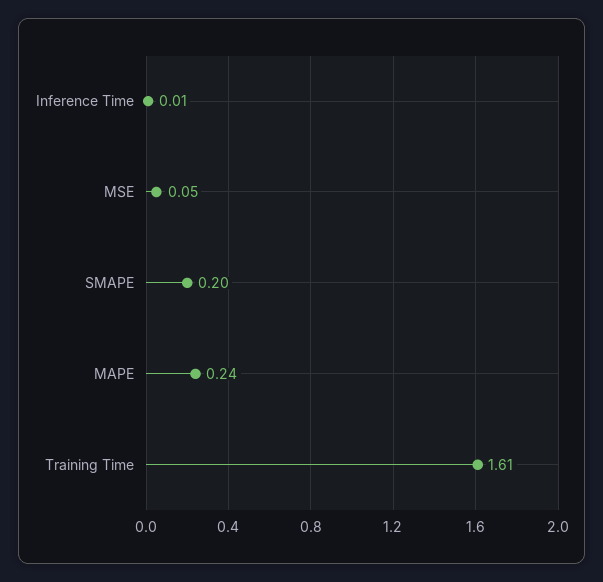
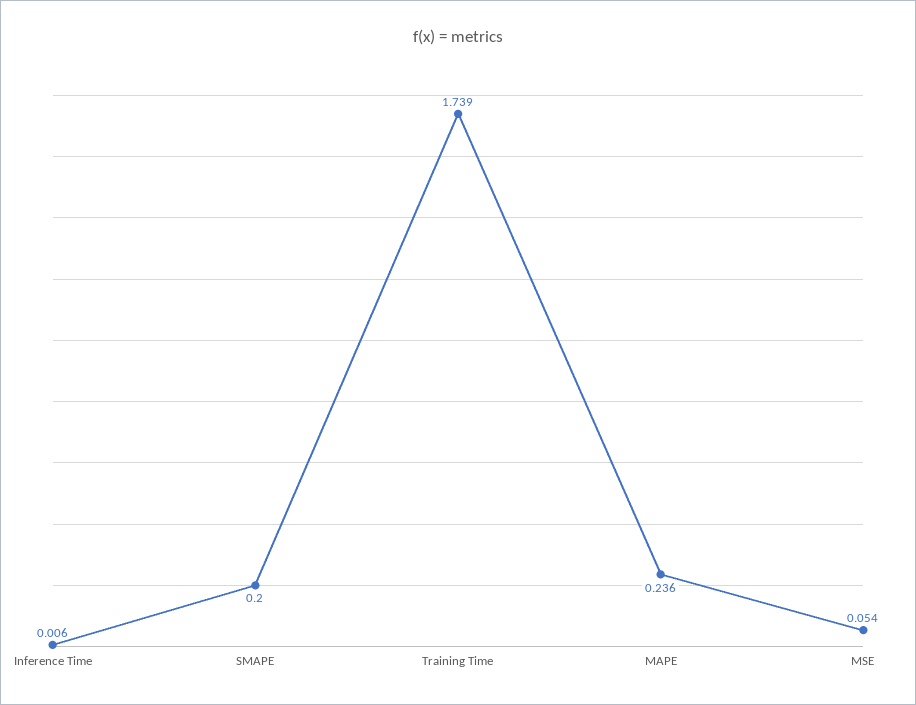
Training Time: 1.61 -> 1.739

